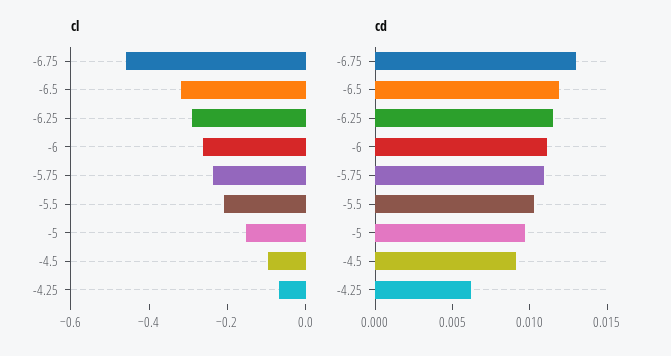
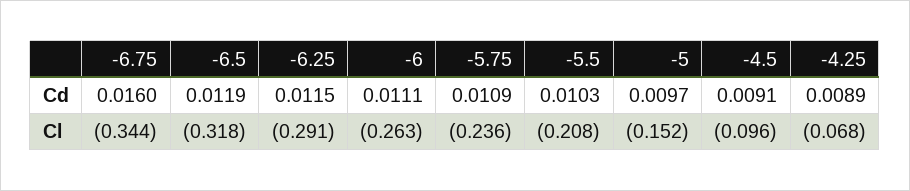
cl, -6.75: -0.45 -> -0.344
cd, -6.75: 0.013 -> 0.016
cd, -4.25: 0.006 -> 0.0089

